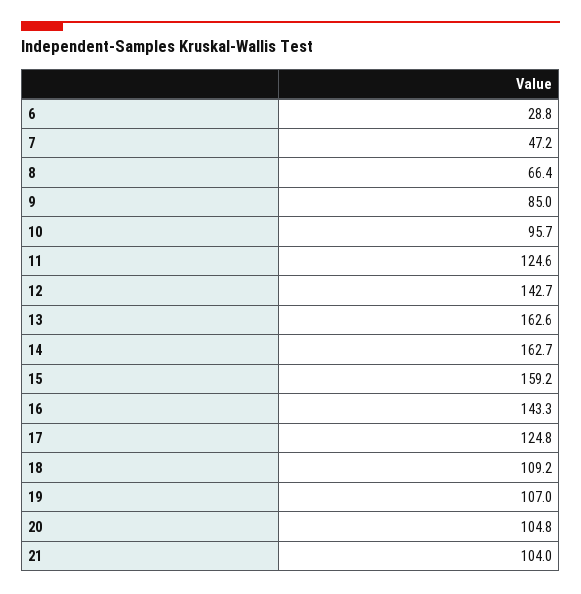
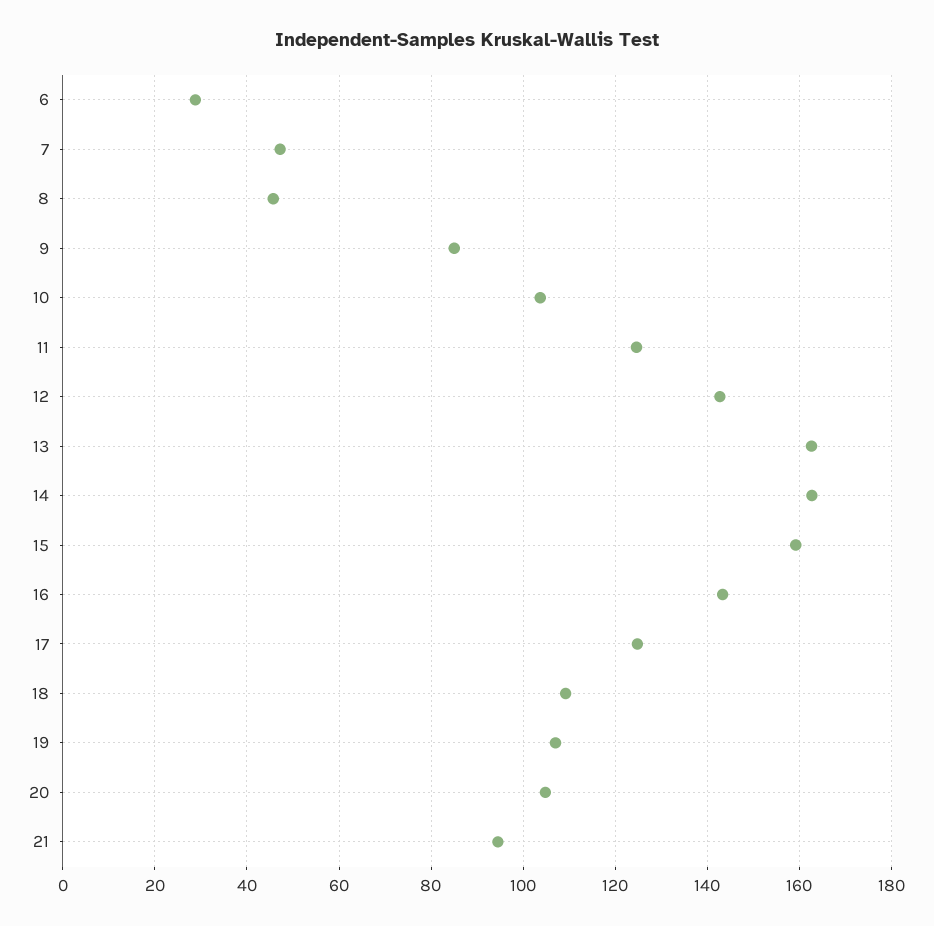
8: 66.4 -> 46
10: 95.7 -> 104
21: 104 -> 94

